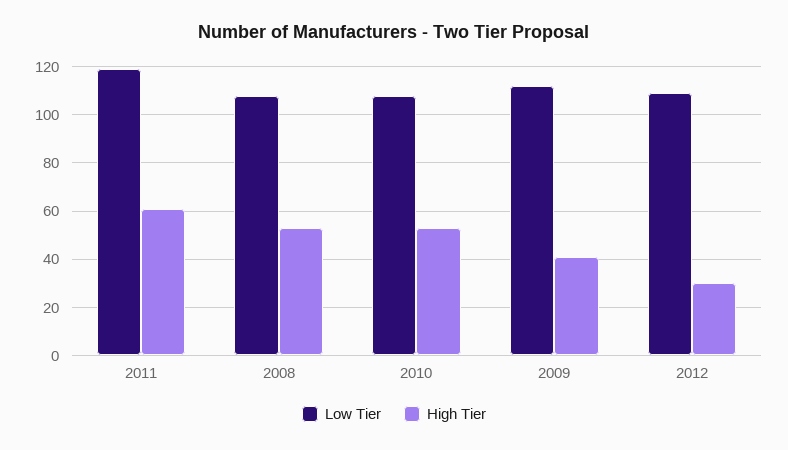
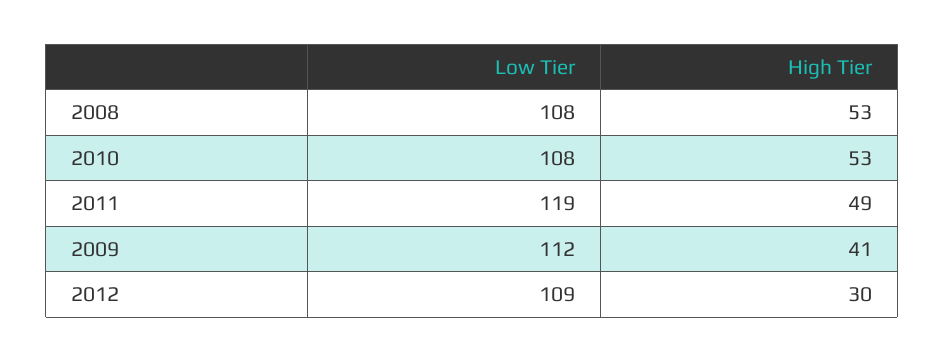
High Tier, 2011: 60 -> 49

